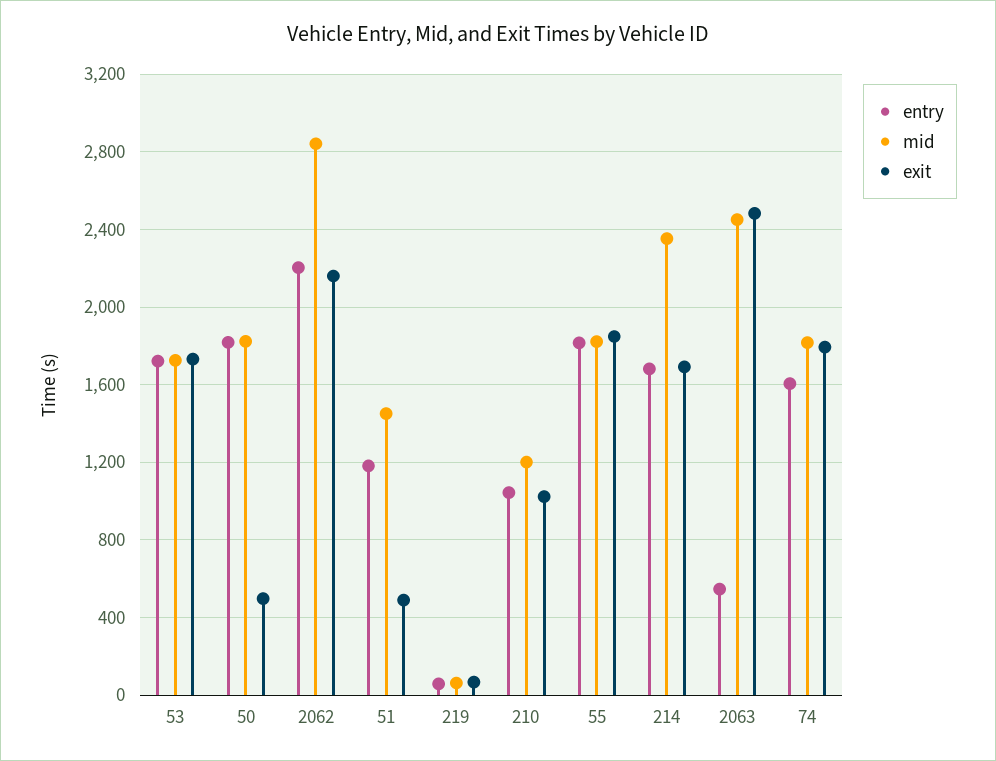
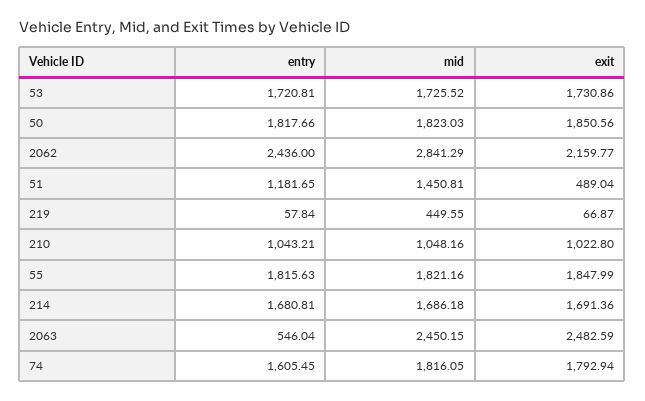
exit, 50: 500 -> 1850.56
entry, 2062: 2200 -> 2436
mid, 219: 50 -> 449.55
mid, 210: 1200 -> 1048.16
mid, 214: 2350 -> 1686.18

